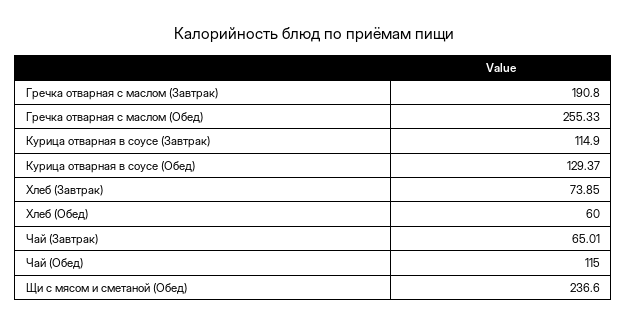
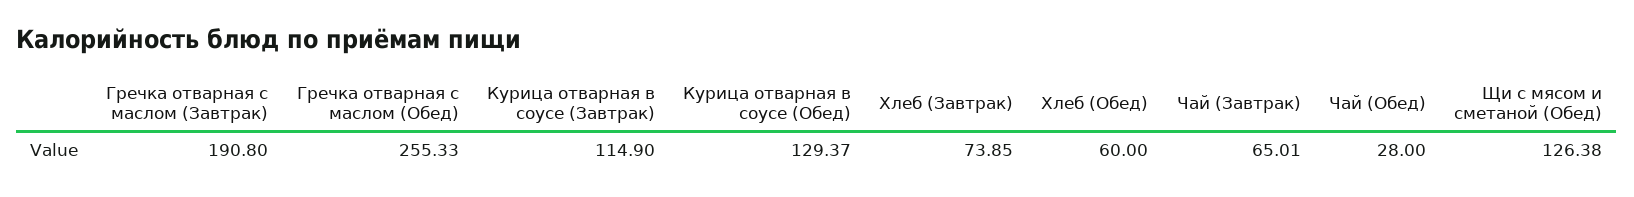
Чай (Обед): 115 -> 28
Щи с мясом и сметаной (Обед): 236.6 -> 126.38

